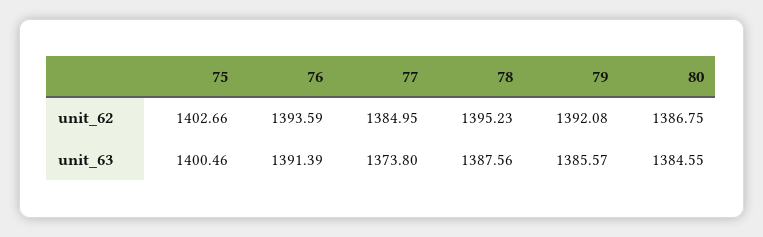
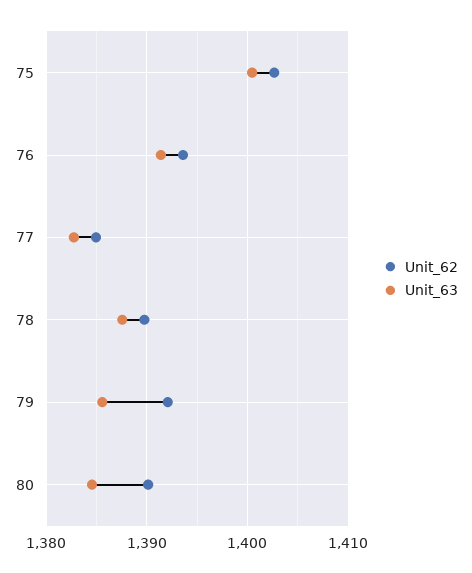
unit_62, 78: 1395.23 -> 1390
unit_62, 80: 1386.75 -> 1390
unit_63, 77: 1373.8 -> 1383

